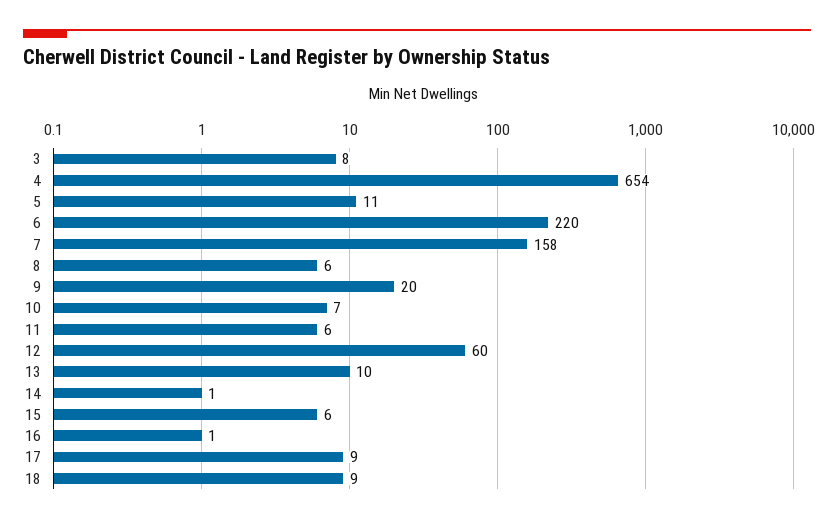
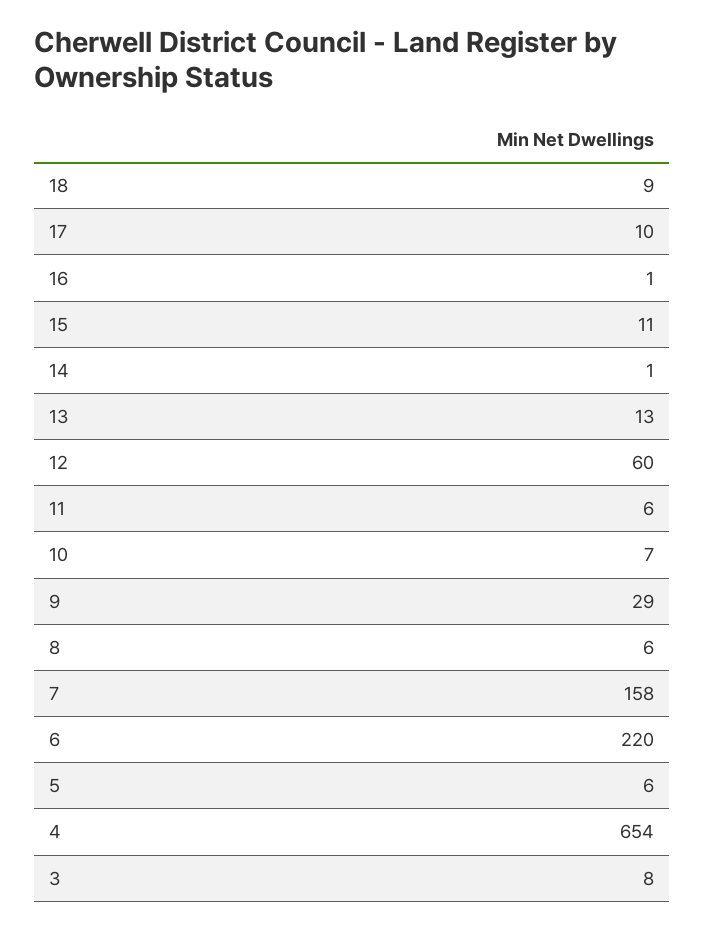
5: 11 -> 6
9: 20 -> 29
13: 10 -> 13
15: 6 -> 11
17: 9 -> 10

